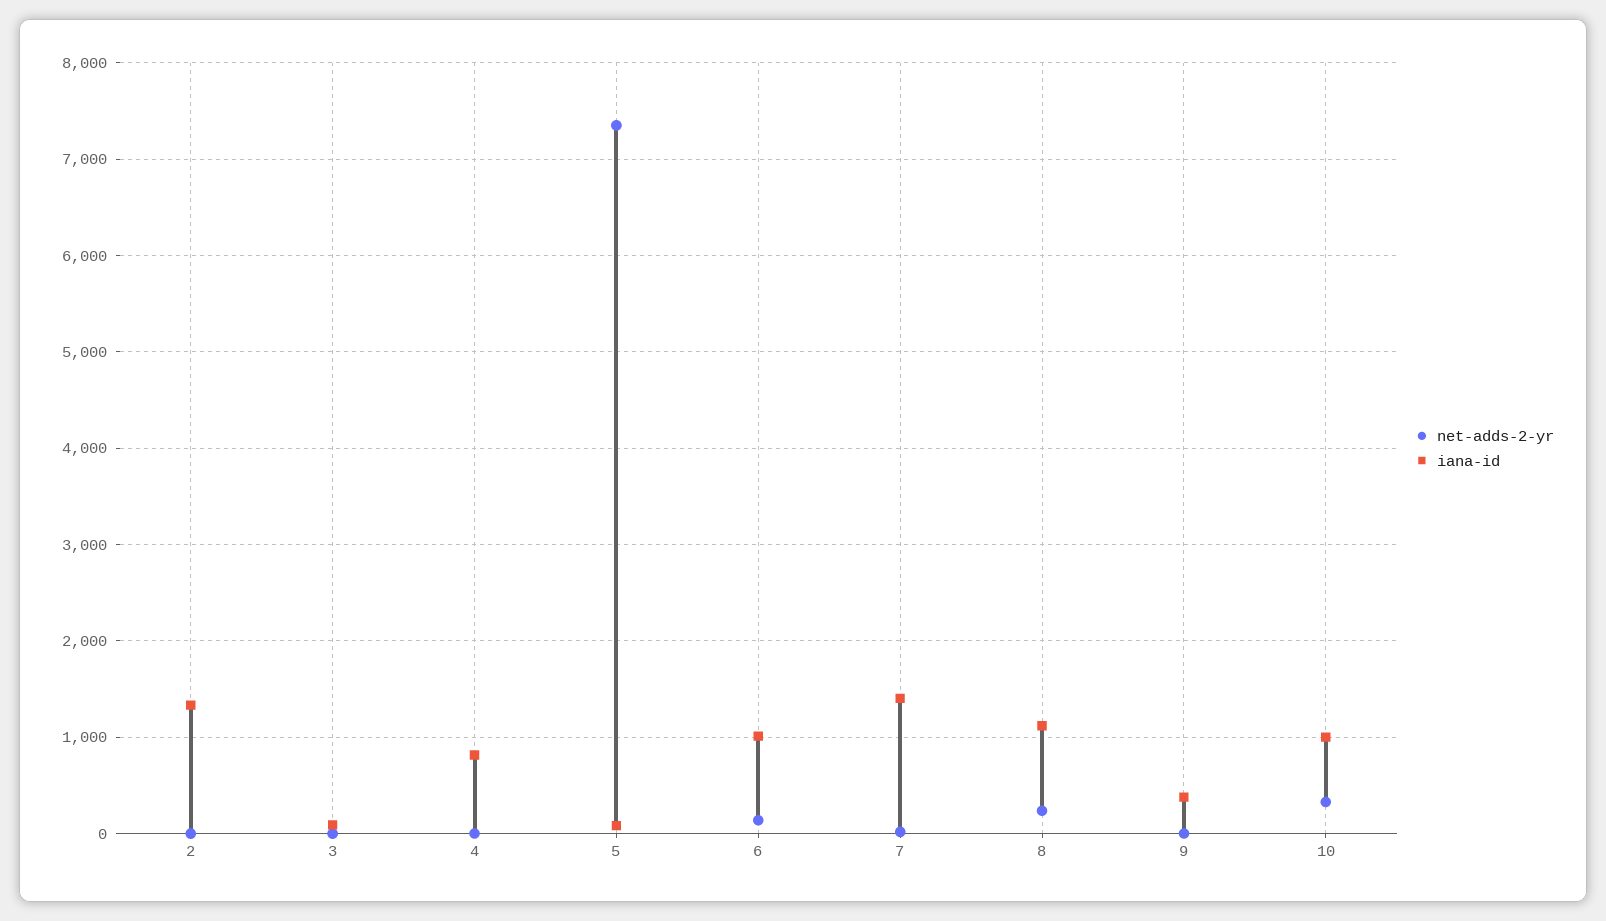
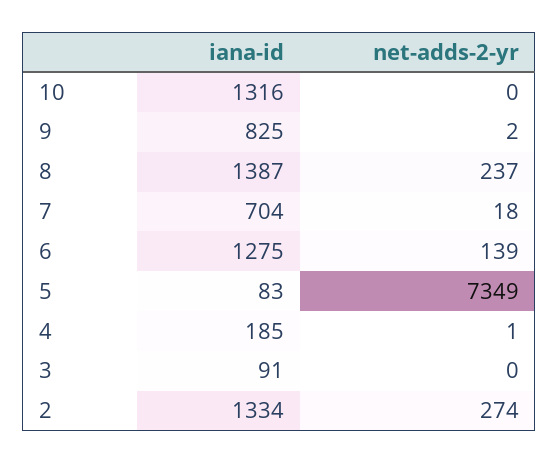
net-adds-2-yr, 2: 0 -> 274
iana-id, 4: 800 -> 185
iana-id, 6: 1000 -> 1275
iana-id, 7: 1400 -> 704
iana-id, 8: 1100 -> 1387
iana-id, 9: 400 -> 825
net-adds-2-yr, 10: 300 -> 0
iana-id, 10: 1000 -> 1316

